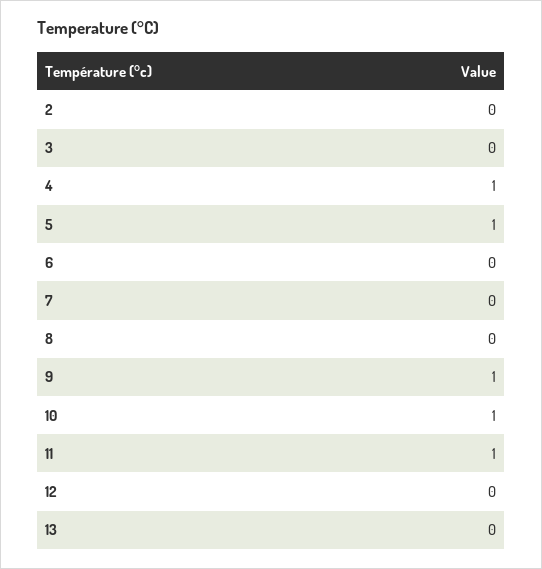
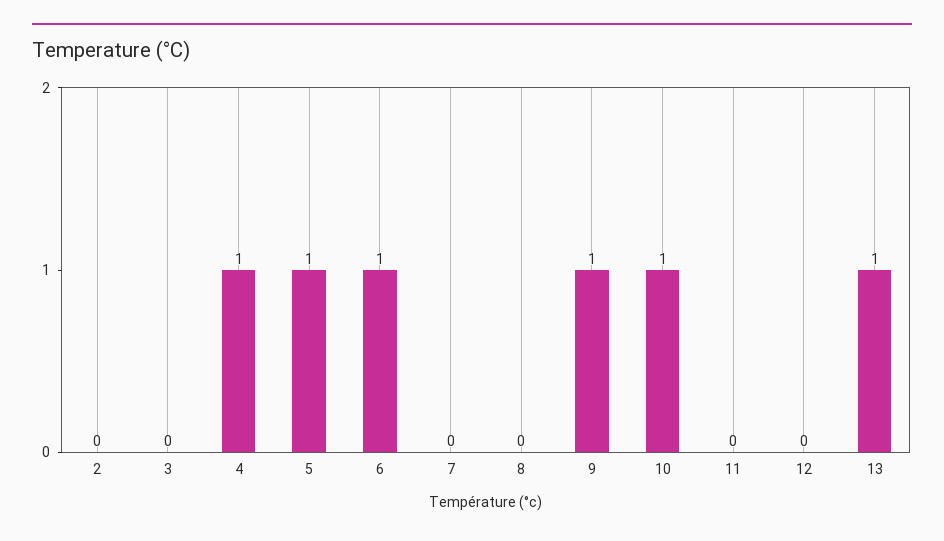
6: 0 -> 1
11: 1 -> 0
13: 0 -> 1

